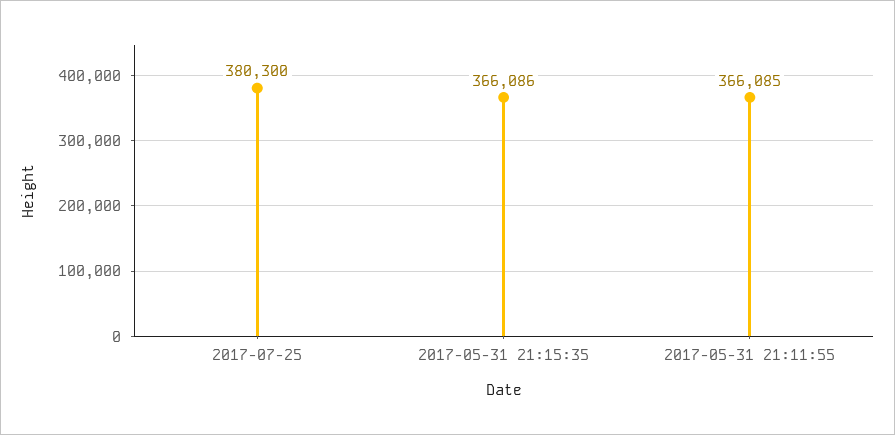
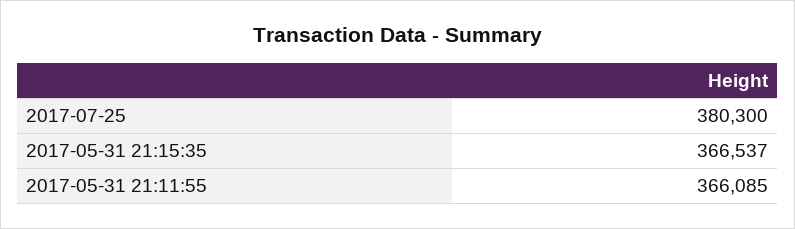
2017-05-31 21:15:35: 366086 -> 366537

